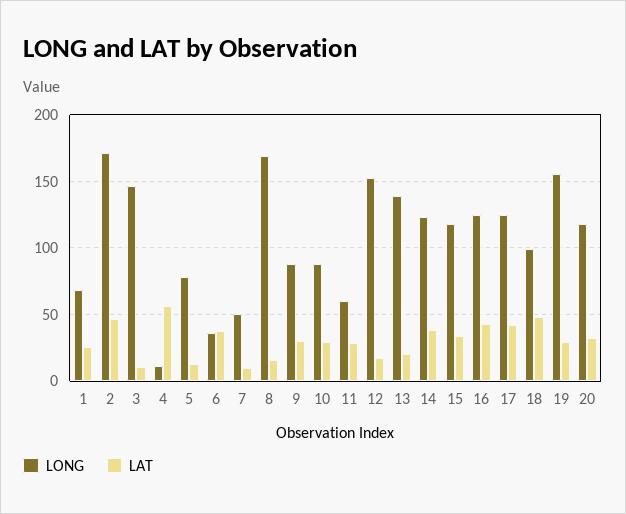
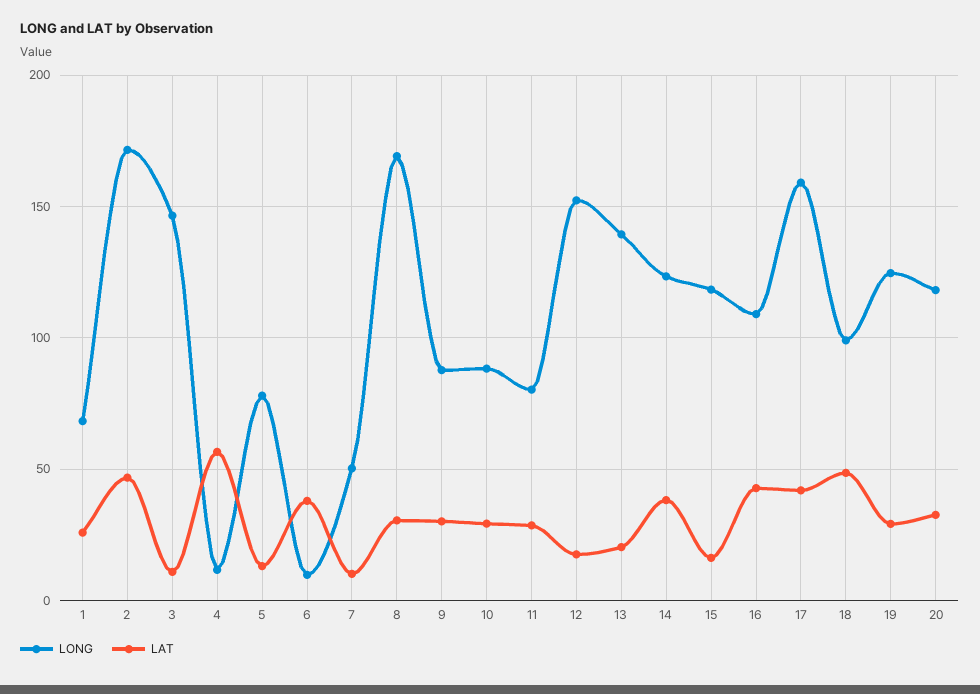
LONG, 6: 35 -> 10
LAT, 8: 15 -> 30
LONG, 11: 60 -> 80
LAT, 15: 35 -> 15
LONG, 16: 125 -> 110
LONG, 17: 125 -> 160
LONG, 19: 155 -> 125

